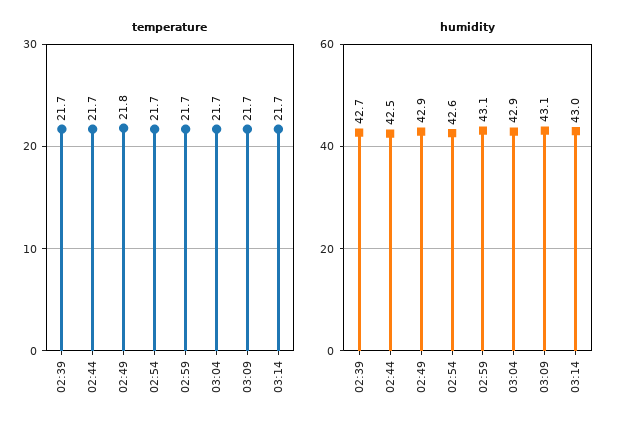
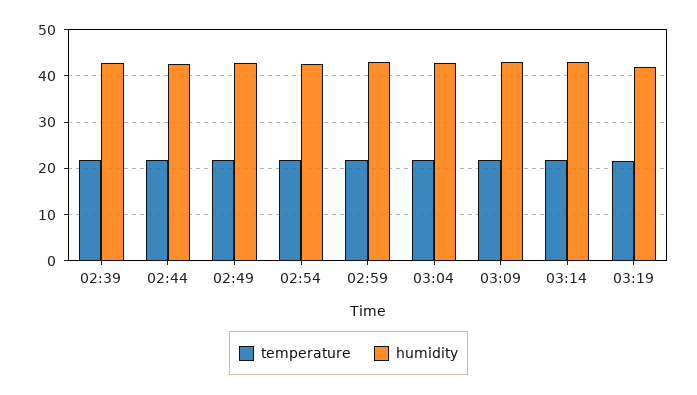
temperature, 03:19: none -> 22
humidity, 03:19: none -> 42

